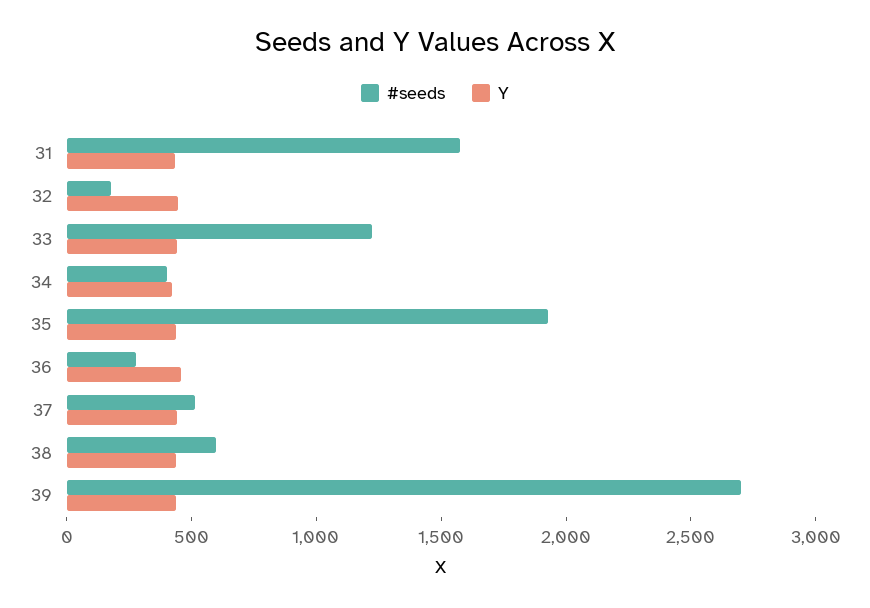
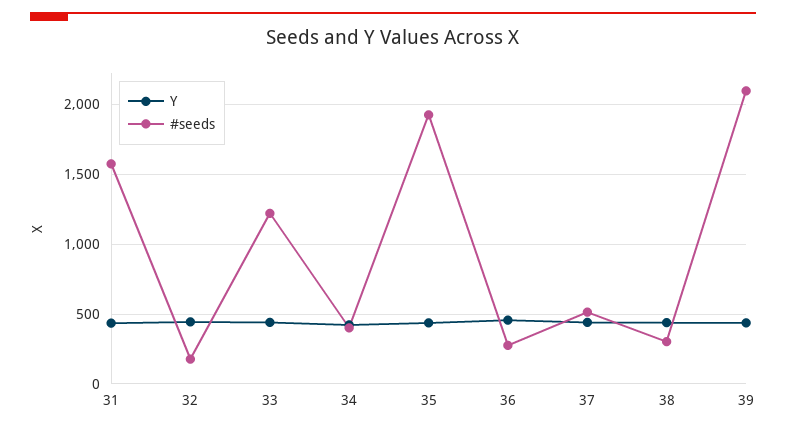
#seeds, 38: 600 -> 300
#seeds, 39: 2700 -> 2100

